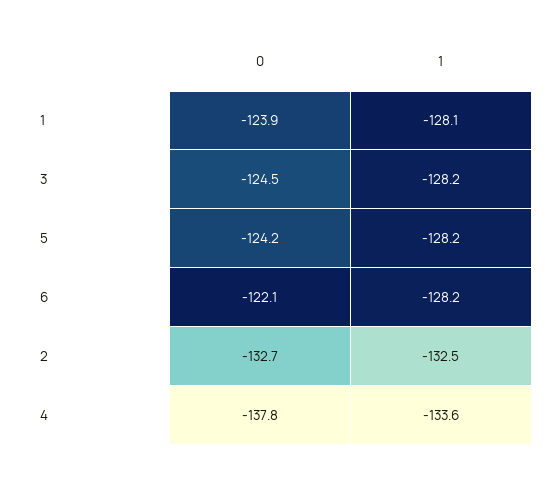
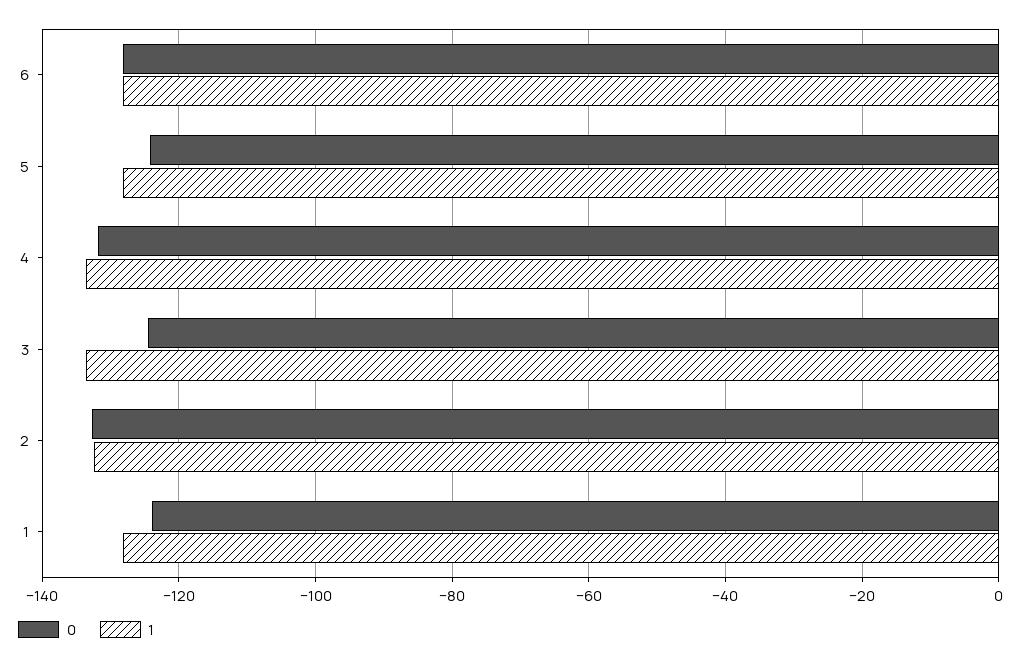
1, 3: -128.2 -> -134
0, 6: -122.1 -> -128
0, 4: -137.8 -> -132

